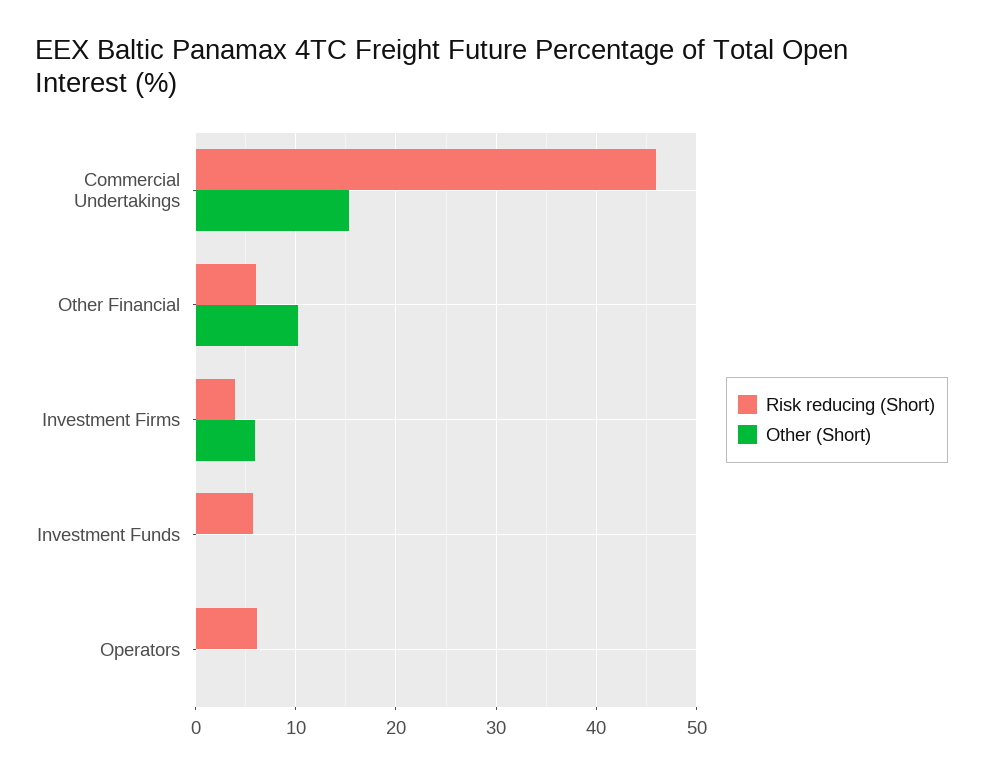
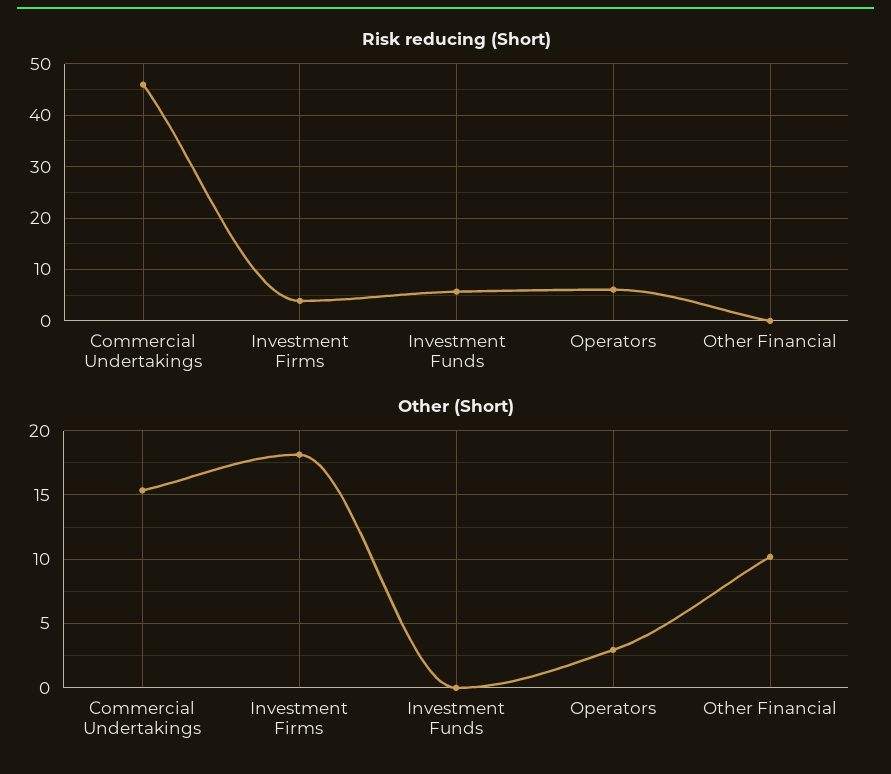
Risk reducing (Short), Other Financial: 6 -> 0
Other (Short), Investment Firms: 6 -> 18
Other (Short), Operators: 0 -> 3

